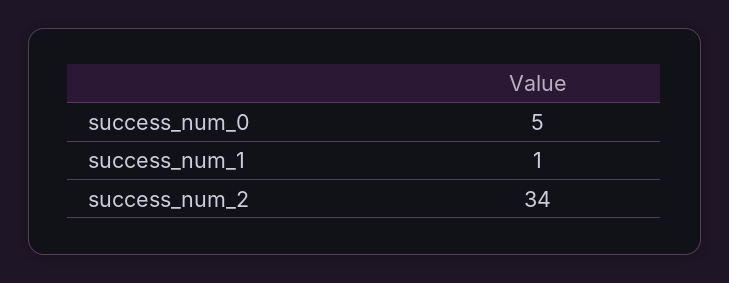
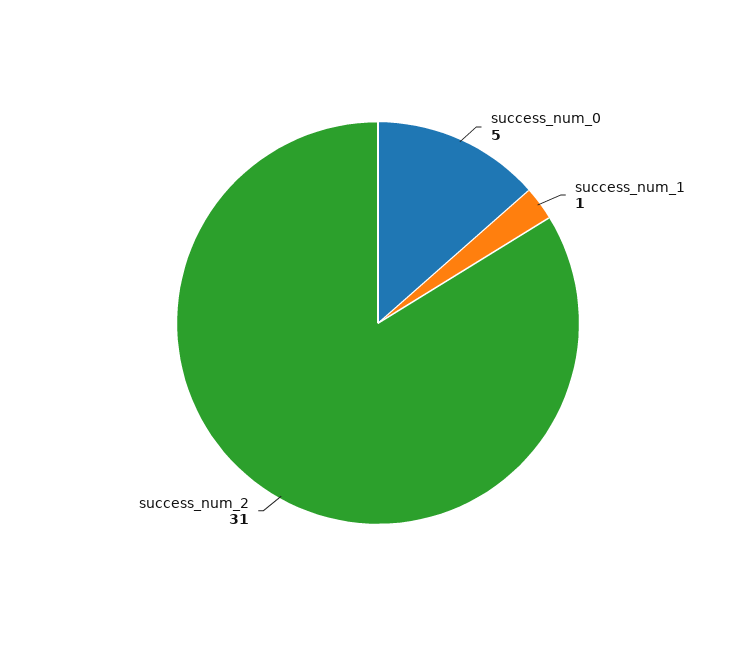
success_num_2: 34 -> 31

